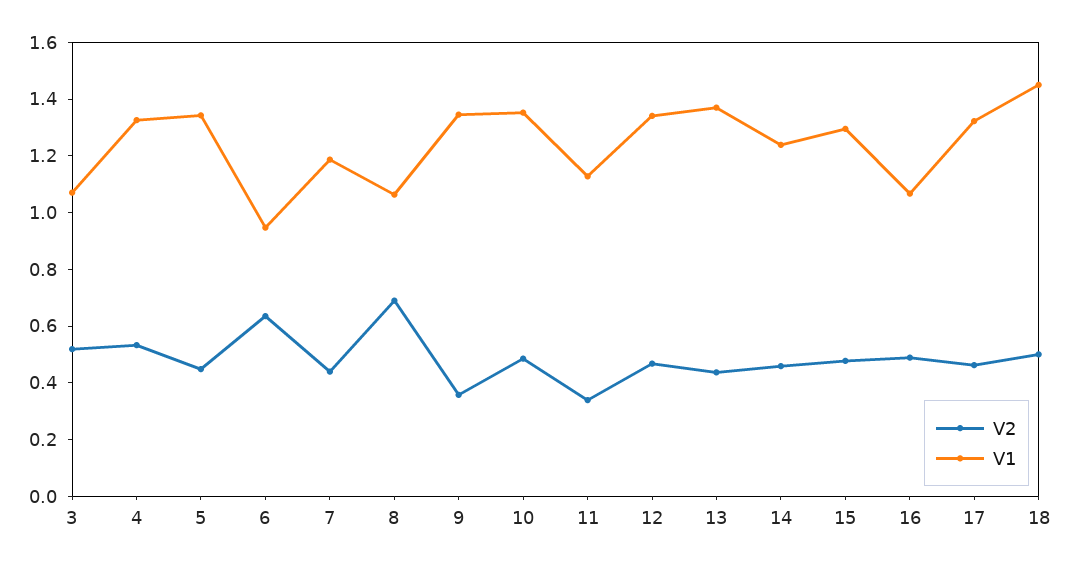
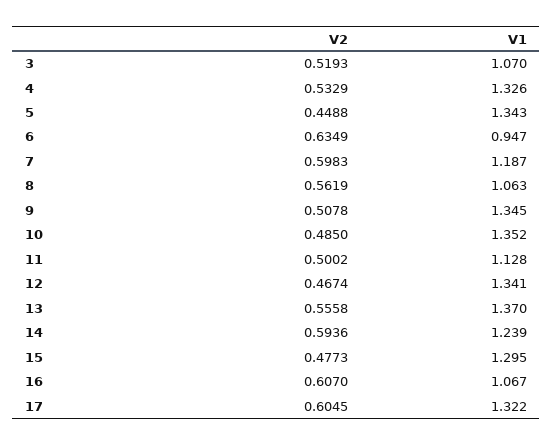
V2, 7: 0.45 -> 0.5983
V2, 8: 0.7 -> 0.5619
V2, 9: 0.35 -> 0.5078
V2, 11: 0.35 -> 0.5002
V2, 13: 0.45 -> 0.5558
V2, 14: 0.45 -> 0.5936
V2, 16: 0.5 -> 0.607
V2, 17: 0.45 -> 0.6045
V2, 18: 0.5 -> none
V1, 18: 1.45 -> none

